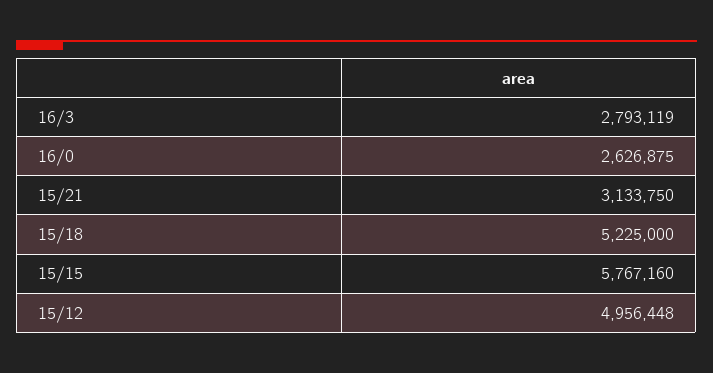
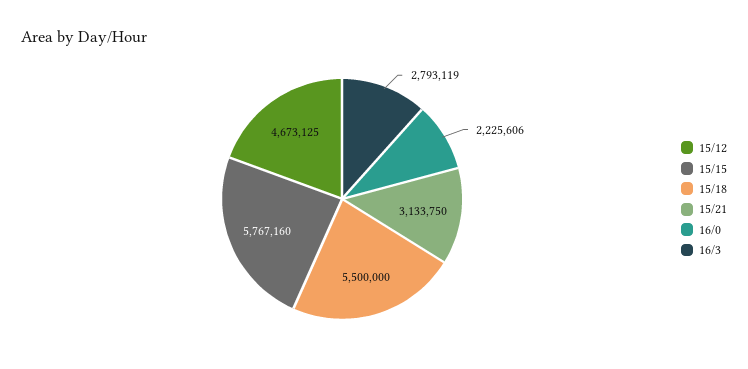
16/0: 2626875 -> 2225606
15/18: 5225000 -> 5500000
15/12: 4956448 -> 4673125

